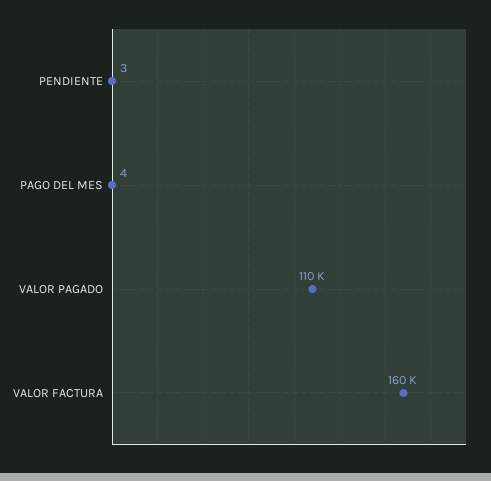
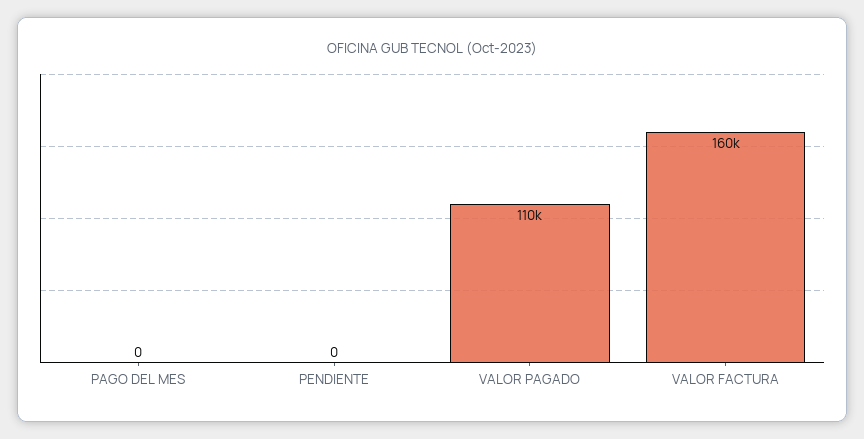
PENDIENTE: 3 -> 0
PAGO DEL MES: 4 -> 0

